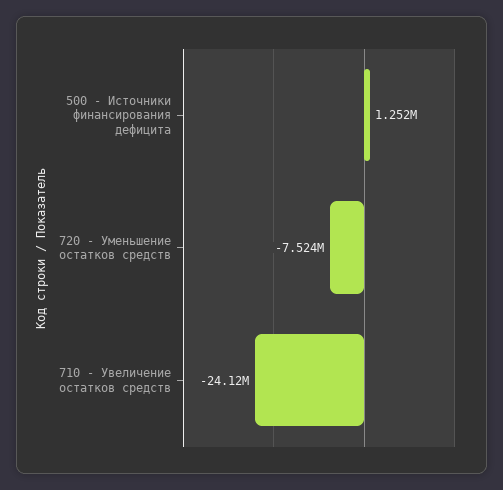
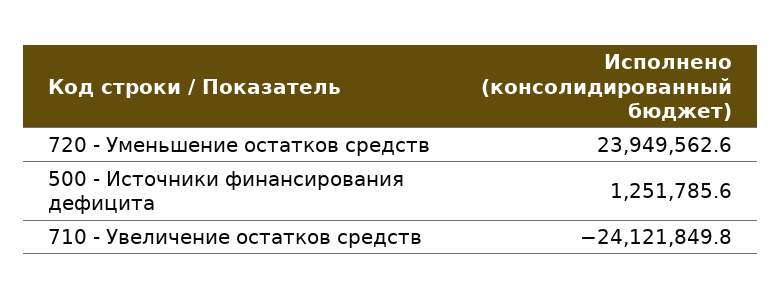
720 - Уменьшение остатков средств: -7524000 -> 23949562.6

